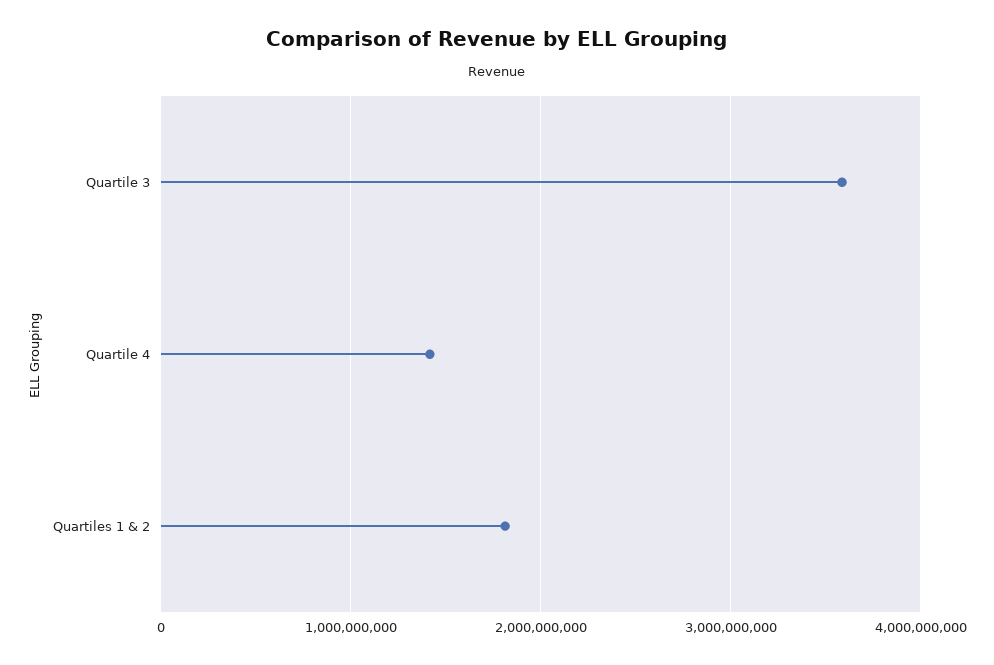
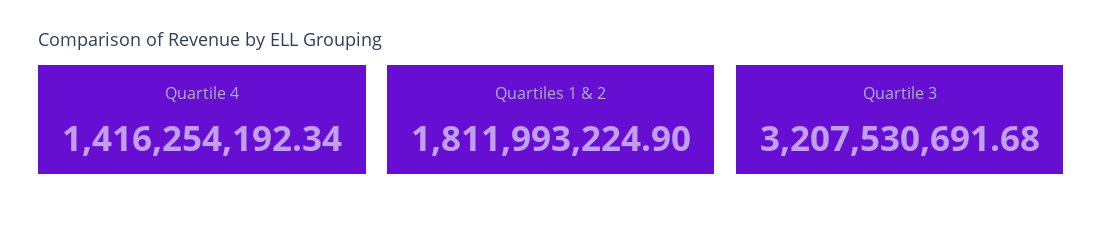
Quartile 3: 3600000000 -> 3207530691.68

